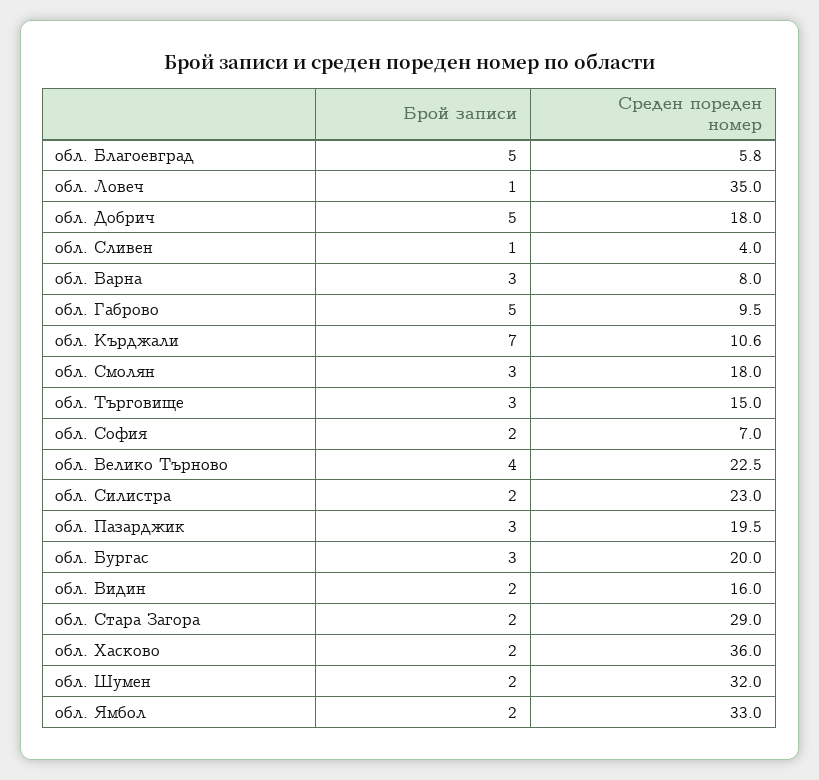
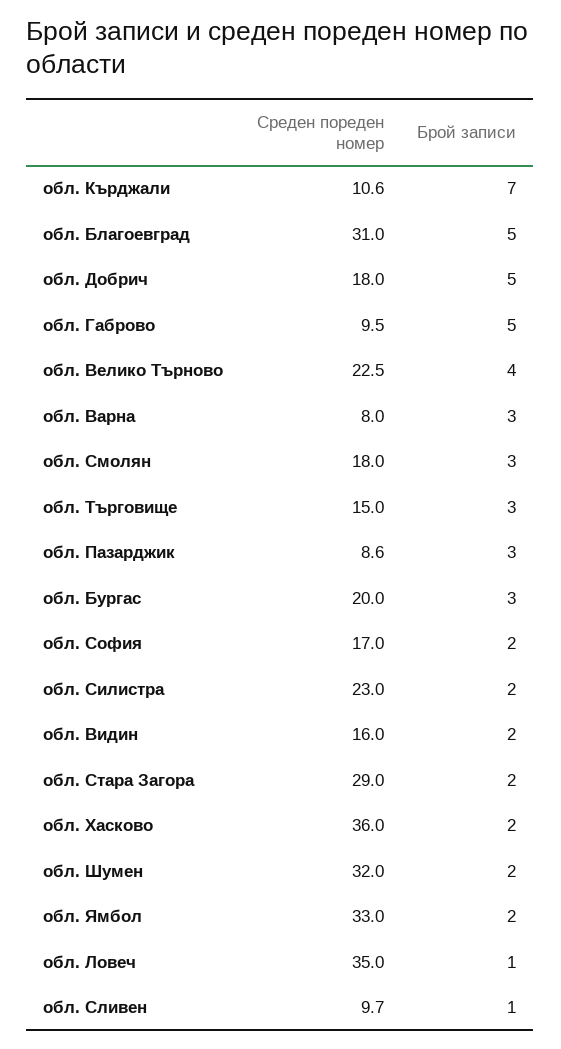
Среден пореден номер, обл. Благоевград: 5.8 -> 31
Среден пореден номер, обл. Сливен: 4 -> 9.7
Среден пореден номер, обл. София: 7 -> 17
Среден пореден номер, обл. Пазарджик: 19.5 -> 8.6

